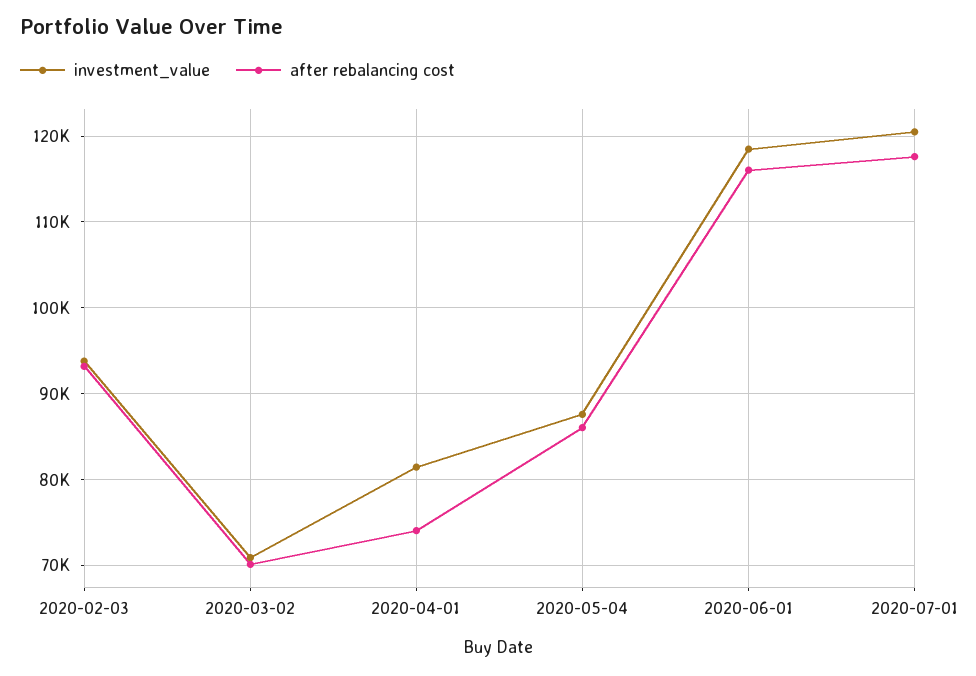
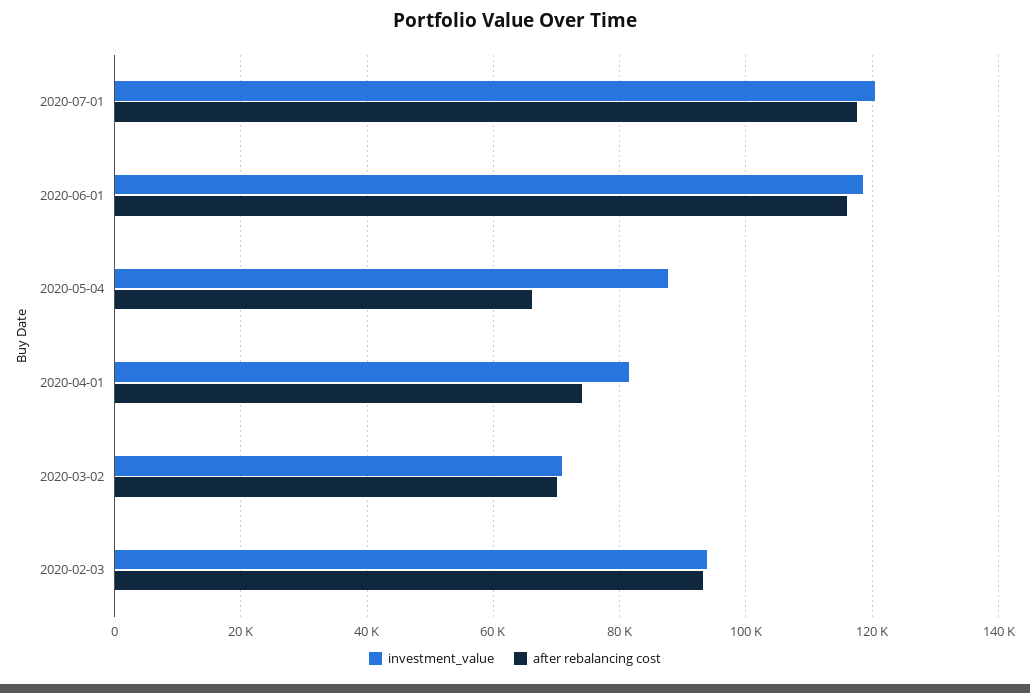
after rebalancing cost, 2020-05-04: 86000 -> 66000

